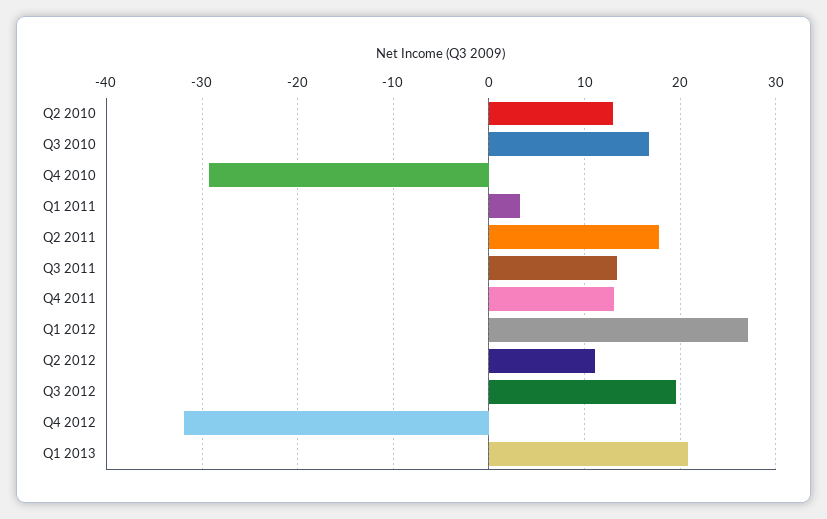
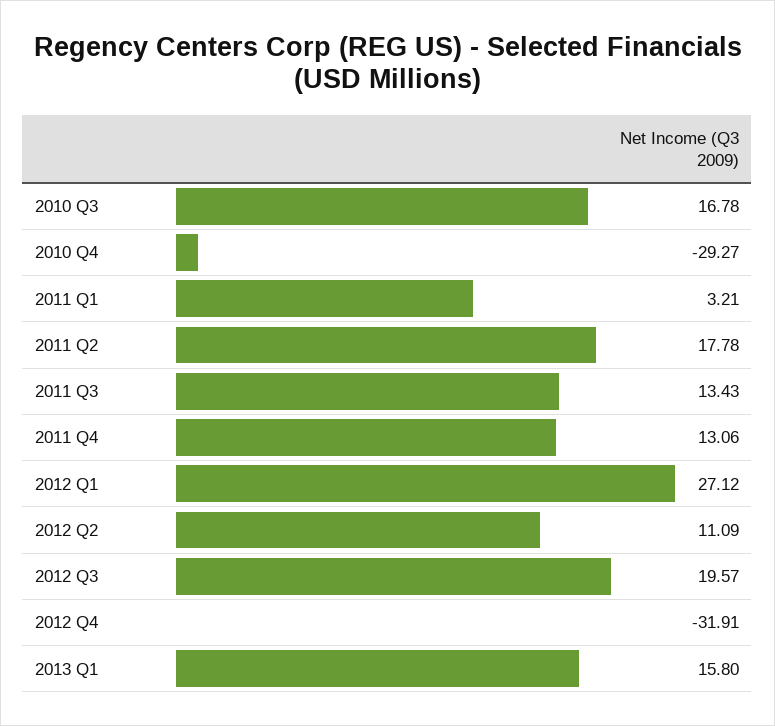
Q2 2010: 13 -> none
Q1 2013: 21 -> 15.8

